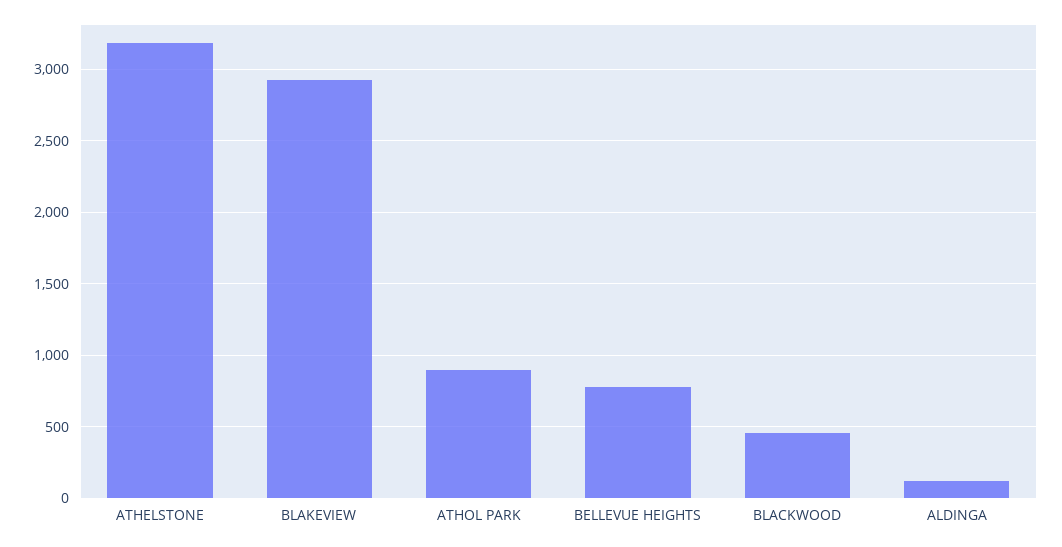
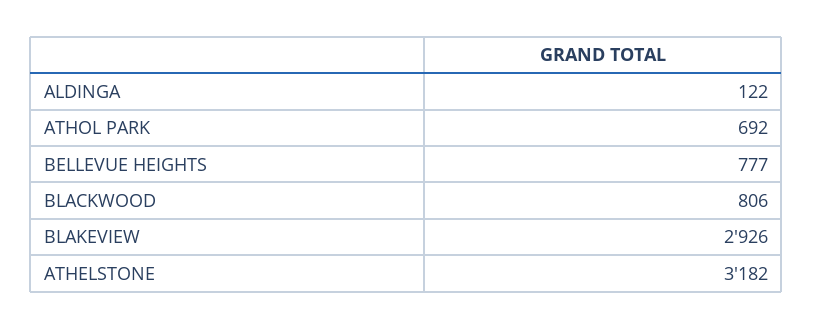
ATHOL PARK: 900 -> 692
BLACKWOOD: 450 -> 806

